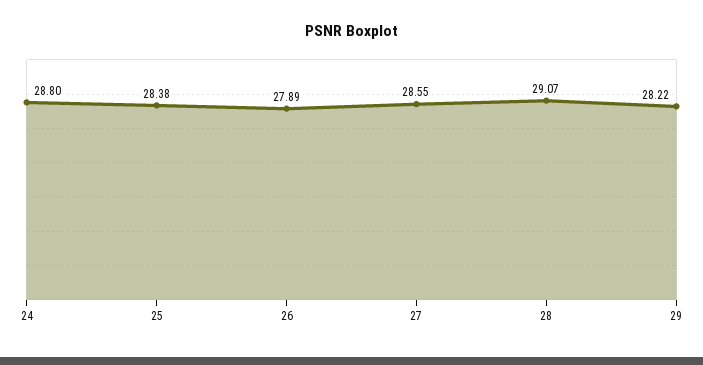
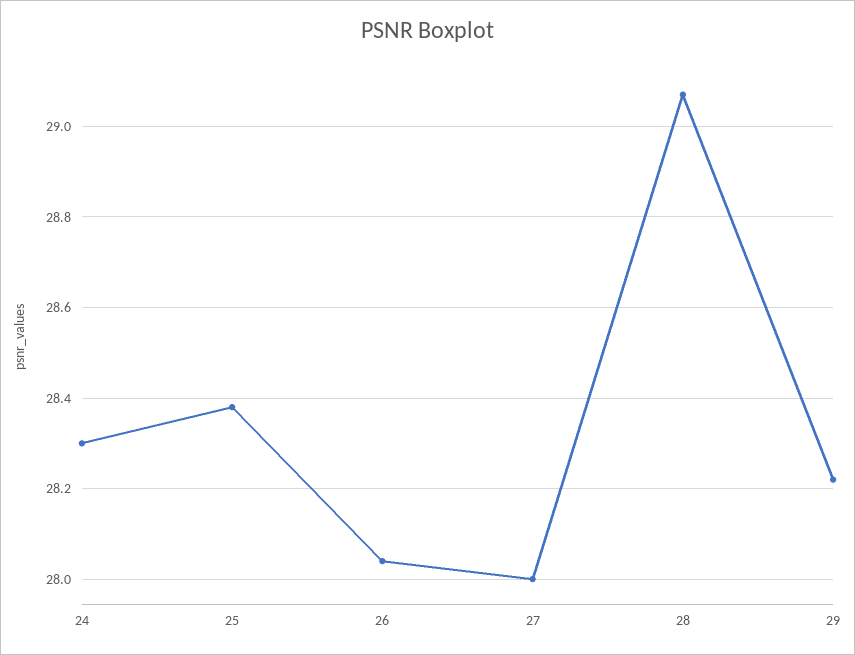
24: 28.8 -> 28.3
26: 27.89 -> 28.05
27: 28.55 -> 28

